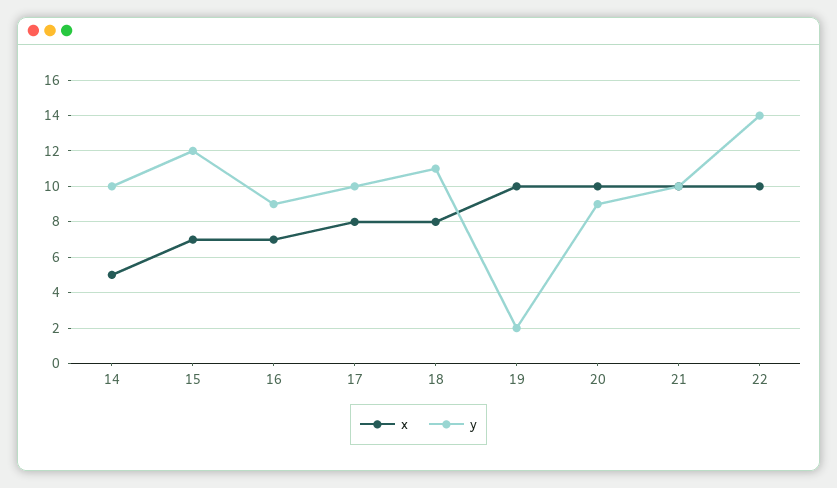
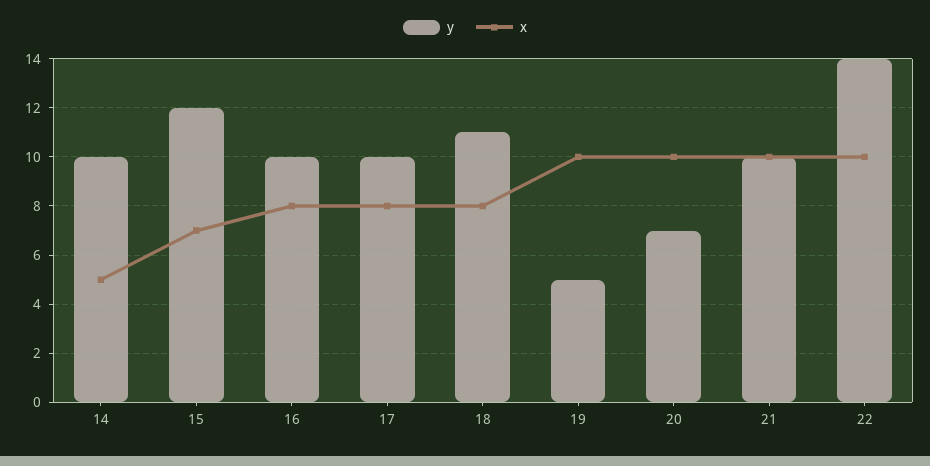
x, 16: 7 -> 8
y, 16: 9 -> 10
y, 19: 2 -> 5
y, 20: 9 -> 7

